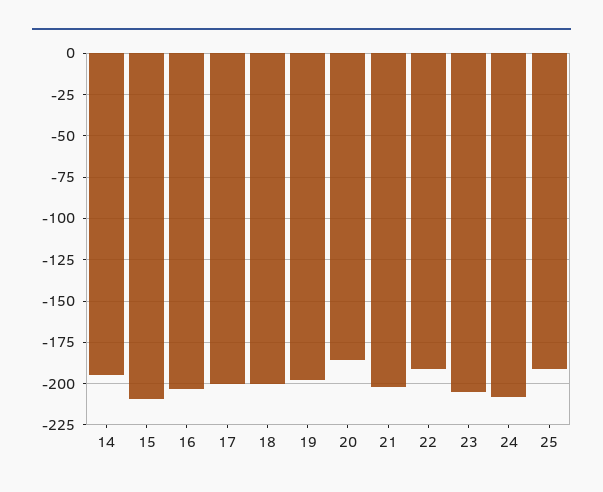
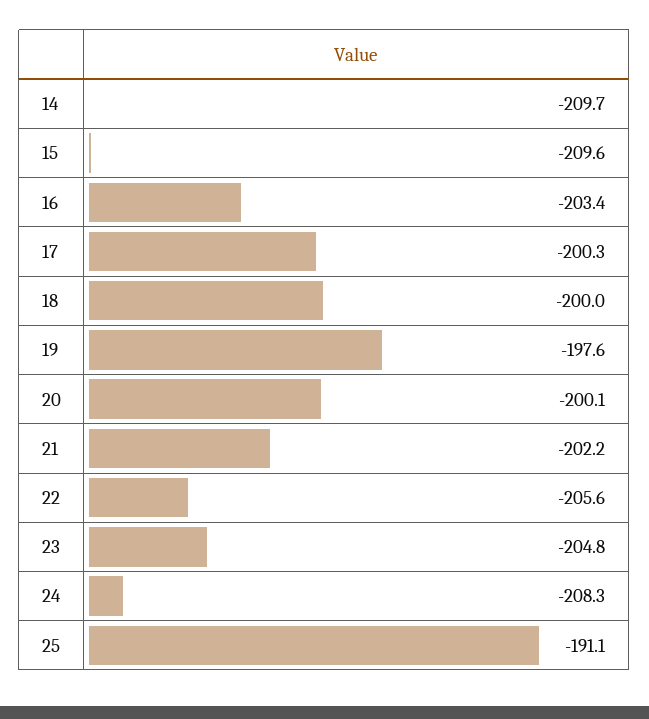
14: -195 -> -209.7
20: -185 -> -200.1
22: -190 -> -205.6

